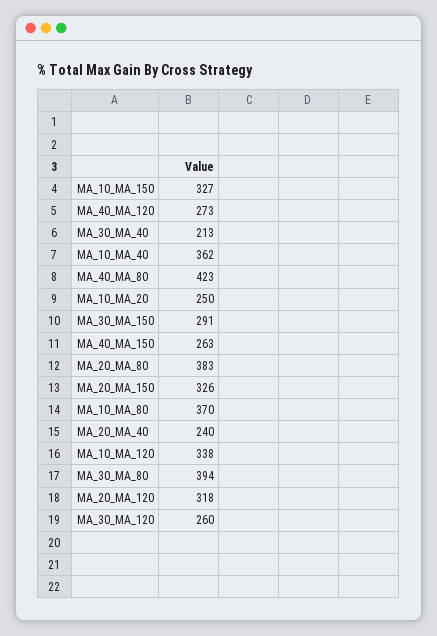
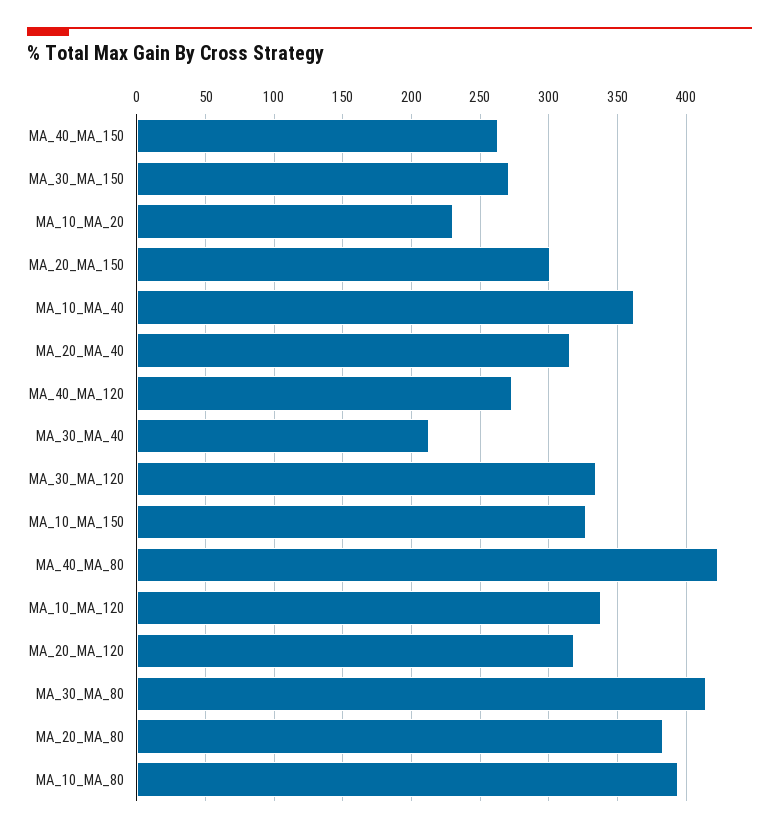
MA_10_MA_20: 250 -> 230
MA_30_MA_150: 291 -> 270
MA_20_MA_150: 326 -> 300
MA_10_MA_80: 370 -> 395
MA_20_MA_40: 240 -> 315
MA_30_MA_80: 394 -> 415
MA_30_MA_120: 260 -> 335

